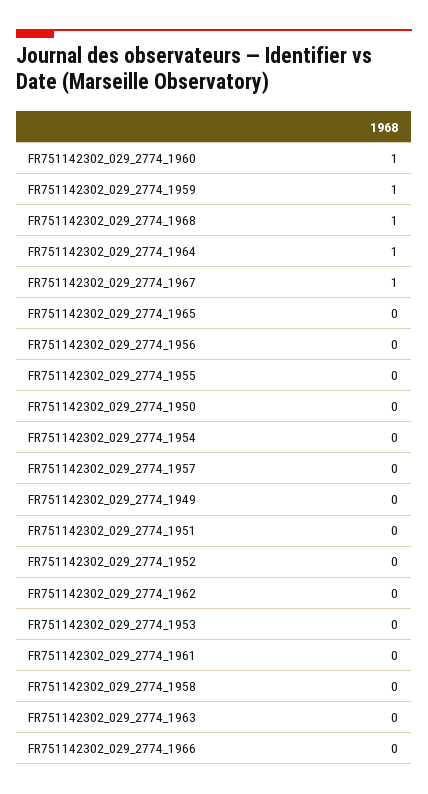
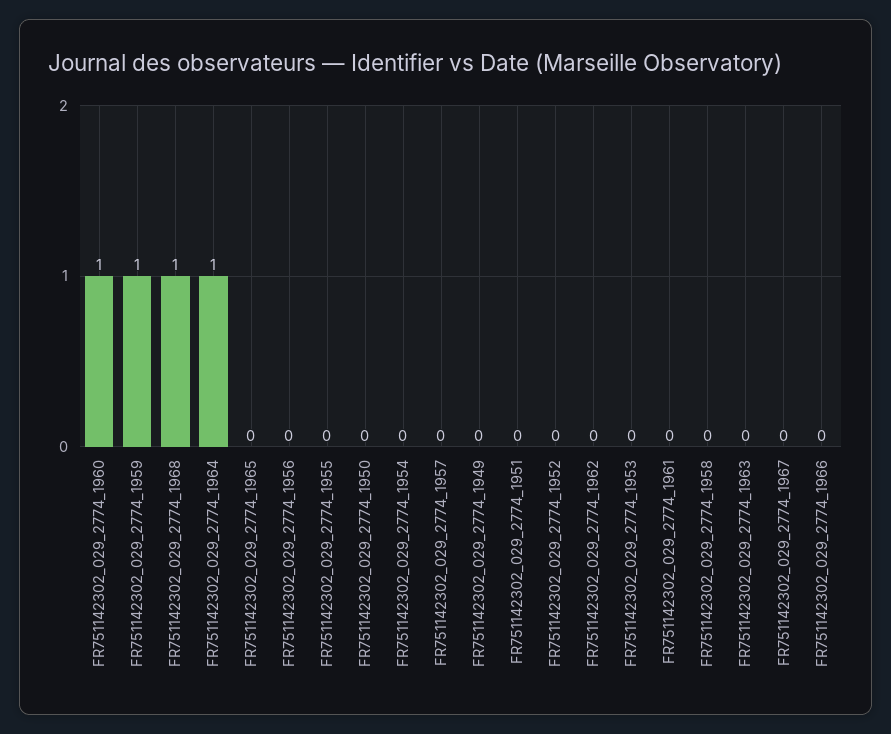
FR751142302_029_2774_1967: 1 -> 0

